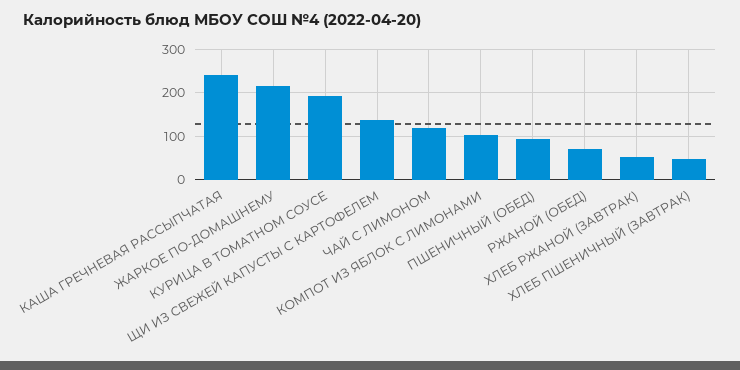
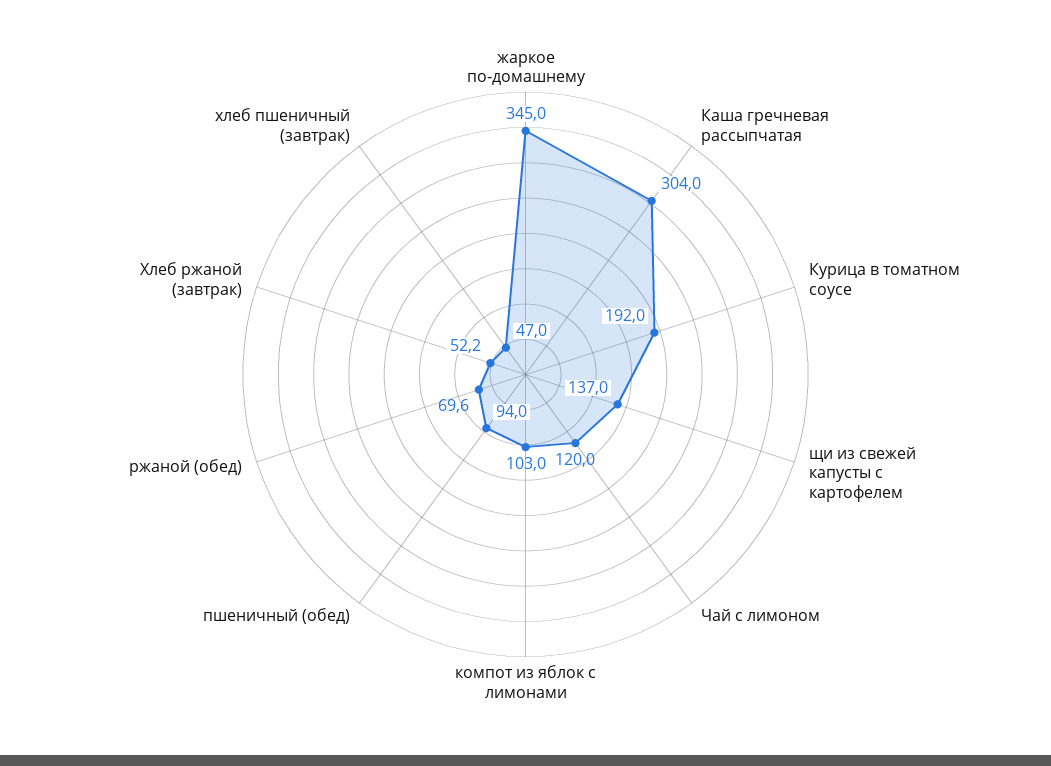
КАША ГРЕЧНЕВАЯ РАССЫПЧАТАЯ: 240 -> 304
ЖАРКОЕ ПО-ДОМАШНЕМУ: 220 -> 345

